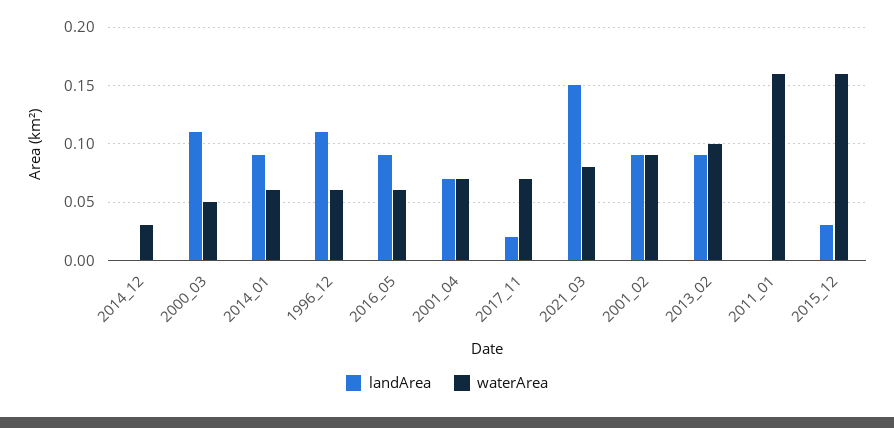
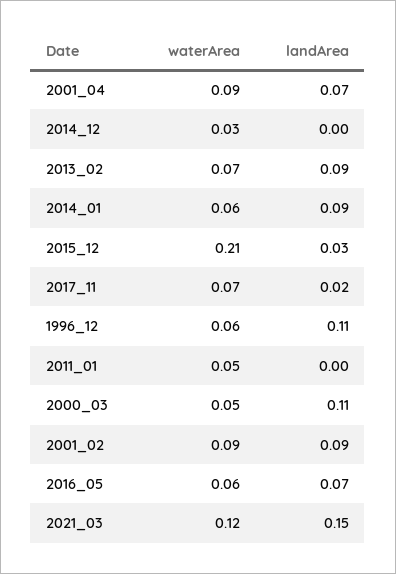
landArea, 2016_05: 0.09 -> 0.07
waterArea, 2001_04: 0.07 -> 0.09
waterArea, 2021_03: 0.08 -> 0.12
waterArea, 2013_02: 0.1 -> 0.07
waterArea, 2011_01: 0.16 -> 0.05
waterArea, 2015_12: 0.16 -> 0.21

